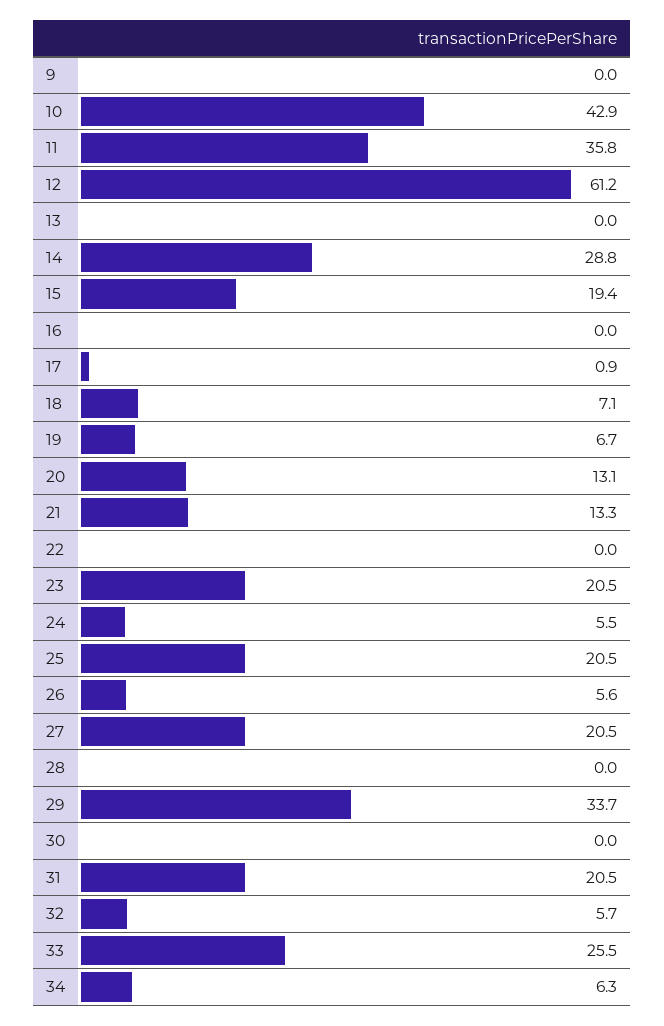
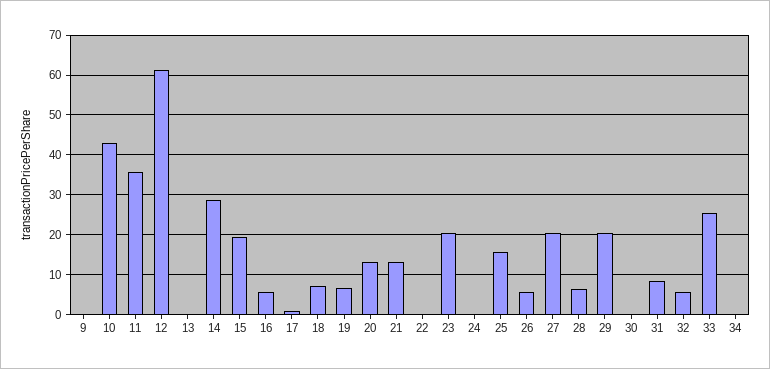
16: 0 -> 6
24: 5.5 -> 0
25: 20.5 -> 16
28: 0 -> 6
29: 33.7 -> 20
31: 20.5 -> 8
34: 6.3 -> 0

